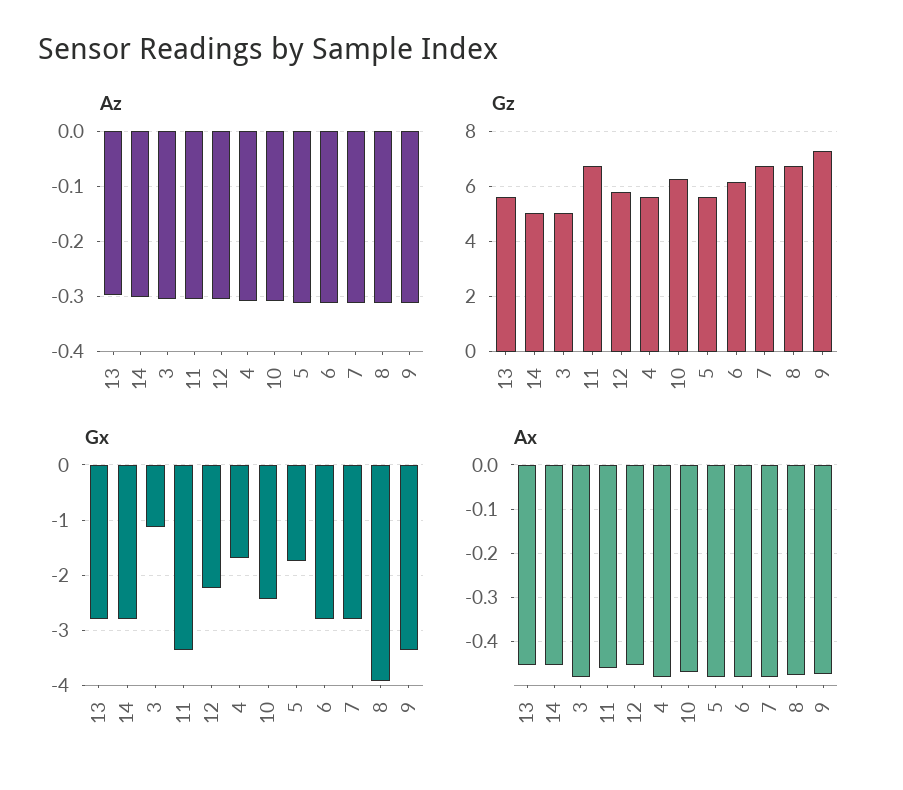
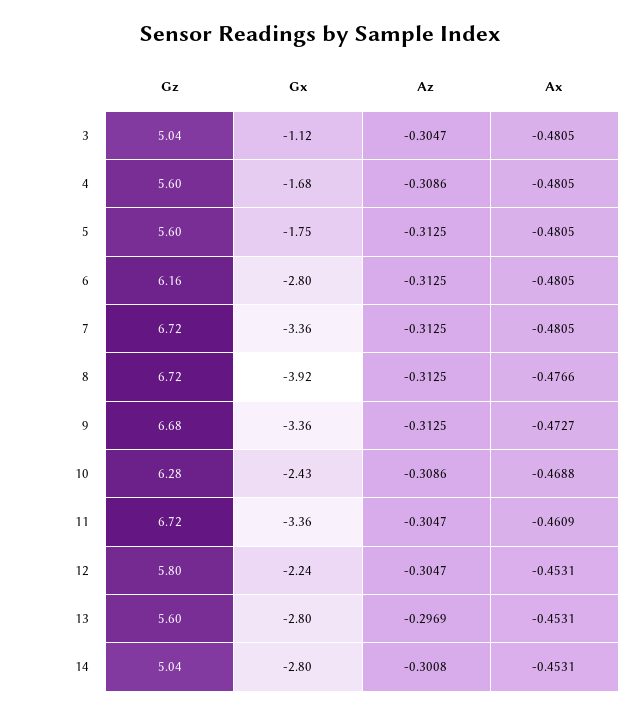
Gz, 9: 7.25 -> 6.68
Gx, 7: -2.8 -> -3.36

